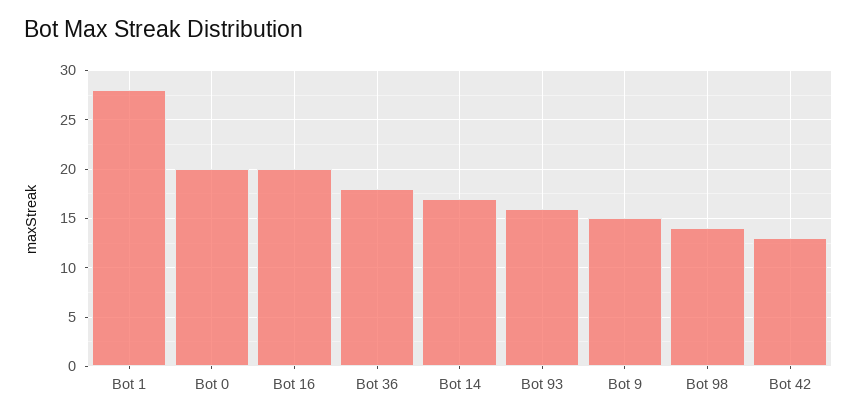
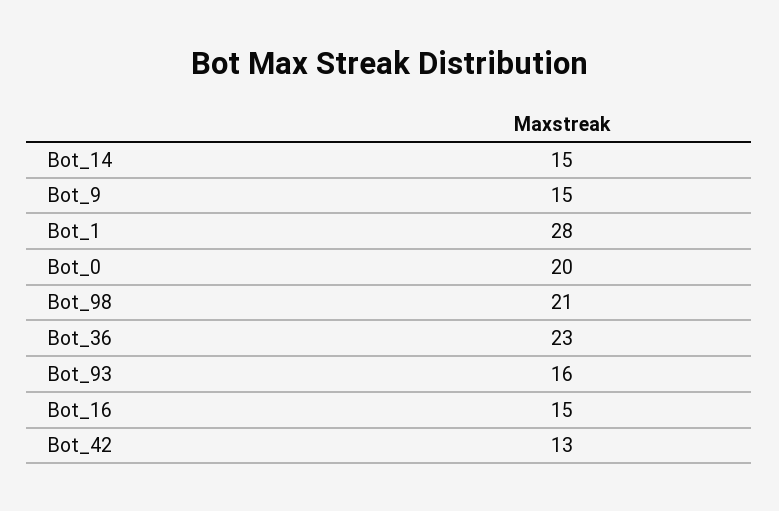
Bot 16: 20 -> 15
Bot 36: 18 -> 23
Bot 14: 17 -> 15
Bot 98: 14 -> 21

